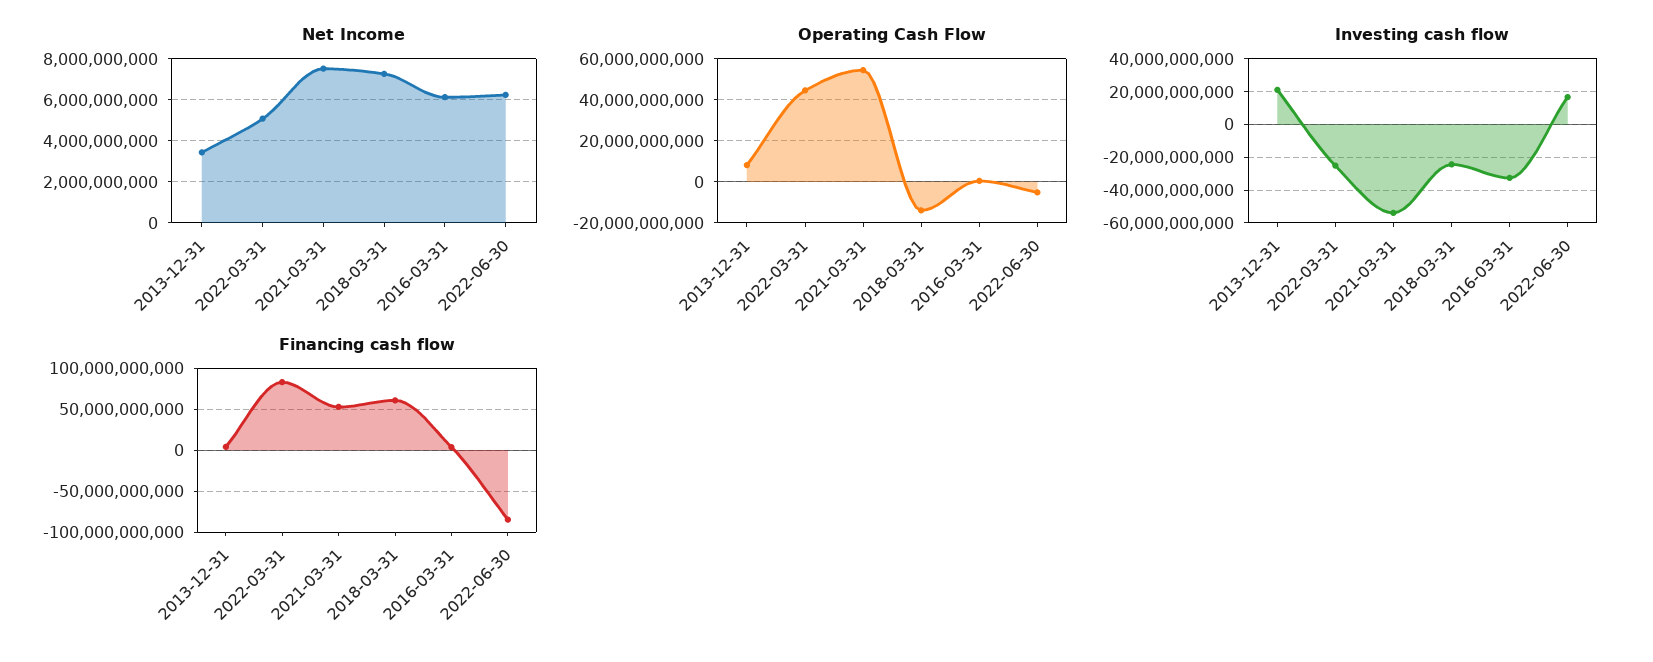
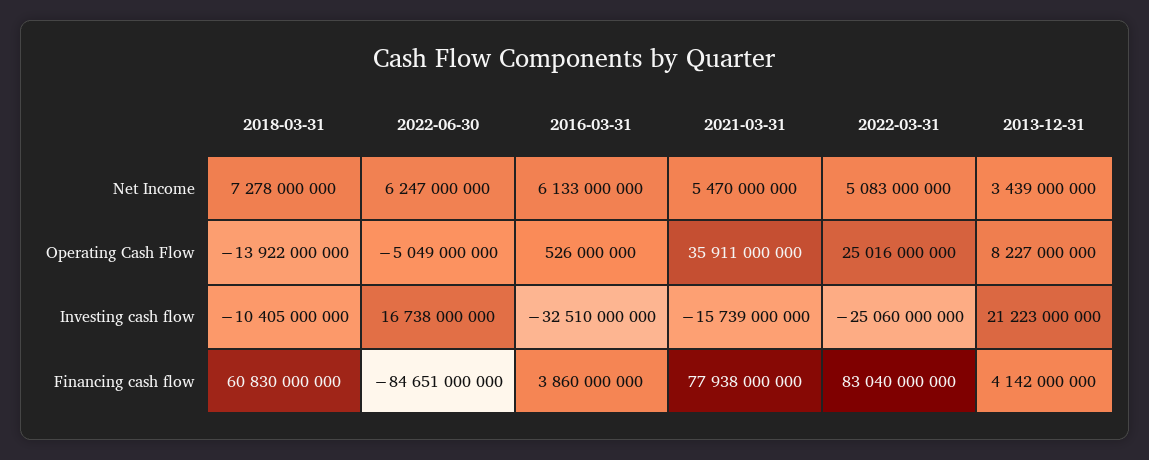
Net Income, 2021-03-31: 7500000000 -> 5470000000
Operating Cash Flow, 2022-03-31: 45000000000 -> 25016000000
Operating Cash Flow, 2021-03-31: 55000000000 -> 35911000000
Investing cash flow, 2021-03-31: -55000000000 -> -15739000000
Investing cash flow, 2018-03-31: -25000000000 -> -10405000000
Financing cash flow, 2021-03-31: 50000000000 -> 77938000000

